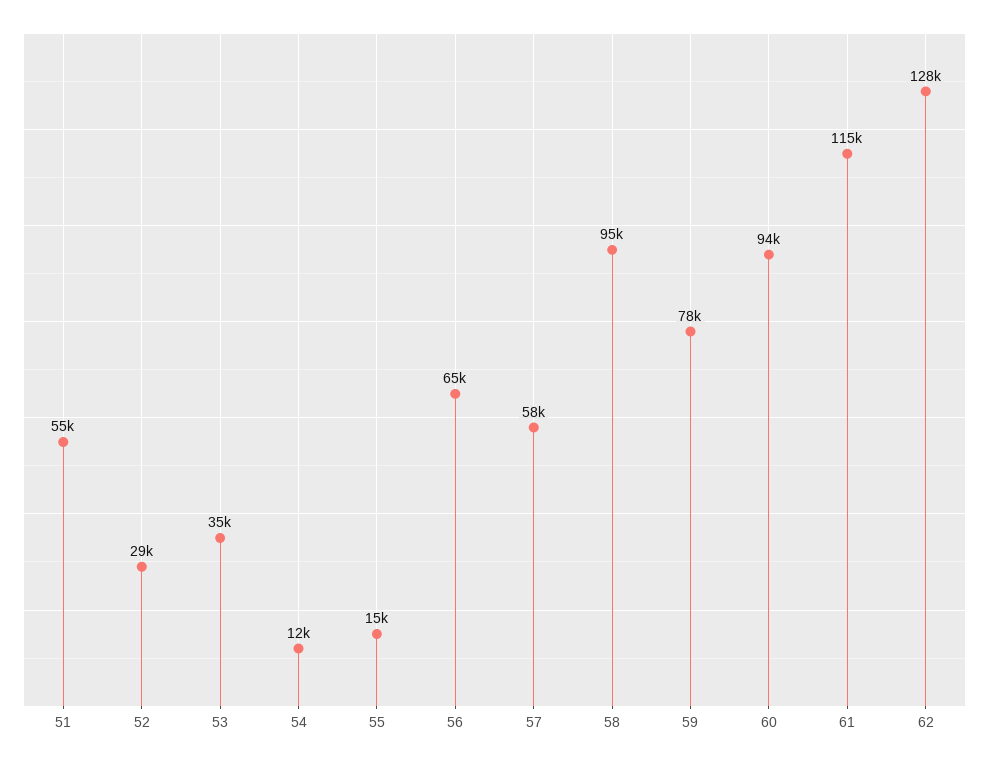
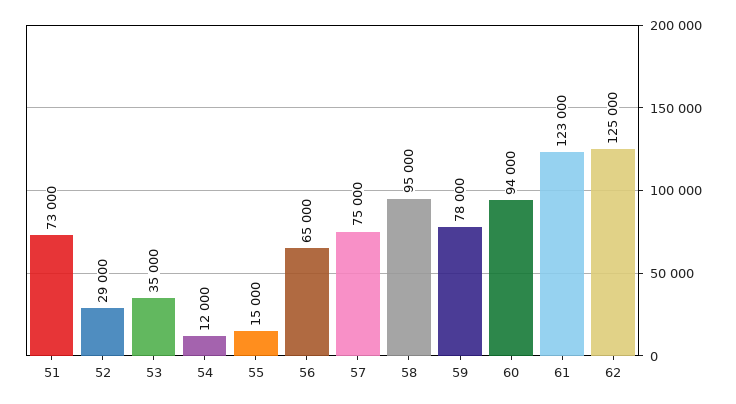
51: 55000 -> 73000
57: 58000 -> 75000
61: 115000 -> 123000
62: 128000 -> 125000

